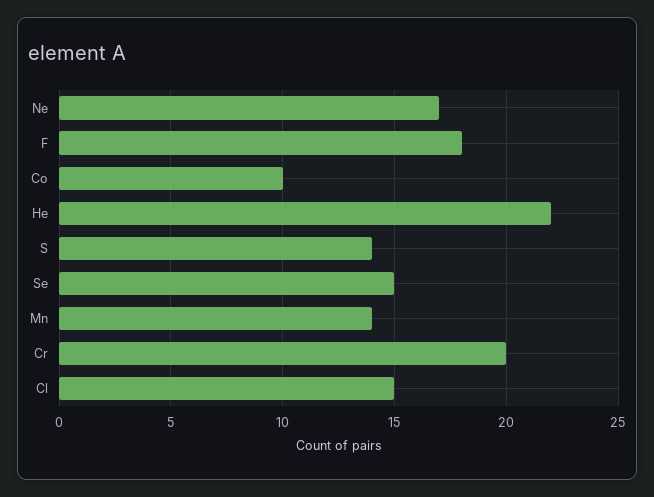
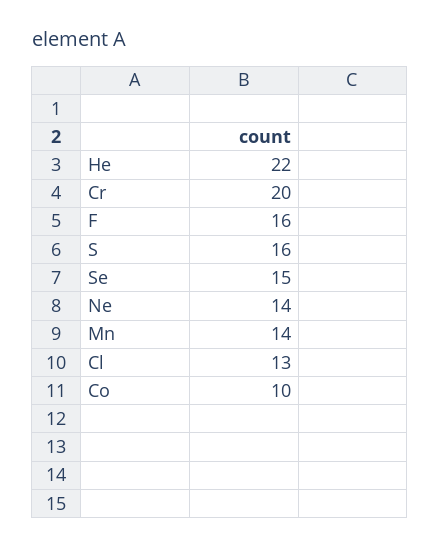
Ne: 17 -> 14
F: 18 -> 16
S: 14 -> 16
Cl: 15 -> 13

